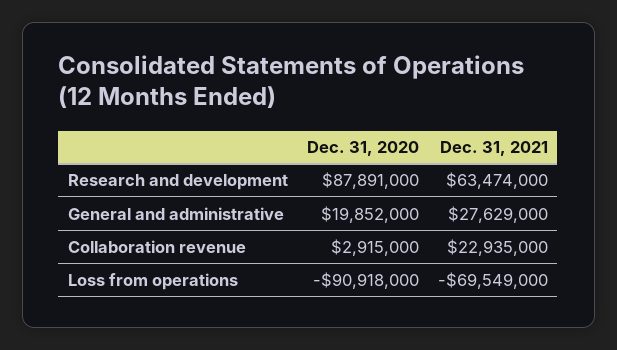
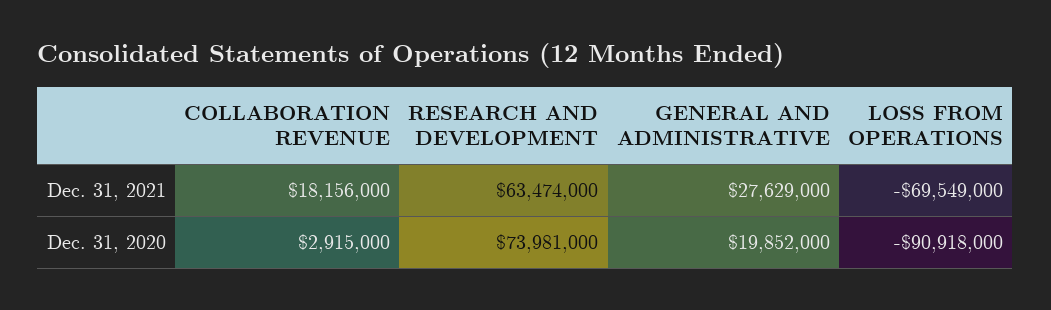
Dec. 31, 2020, Research and development: 87891000 -> 73981000
Dec. 31, 2021, Collaboration revenue: 22935000 -> 18156000

